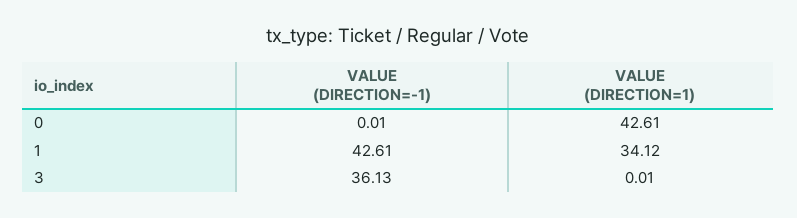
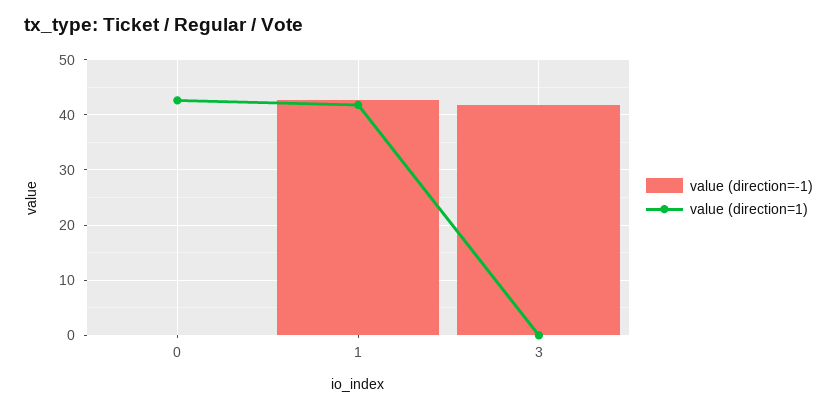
VALUE (DIRECTION=1), 1: 34.12 -> 42
VALUE (DIRECTION=-1), 3: 36.13 -> 42

